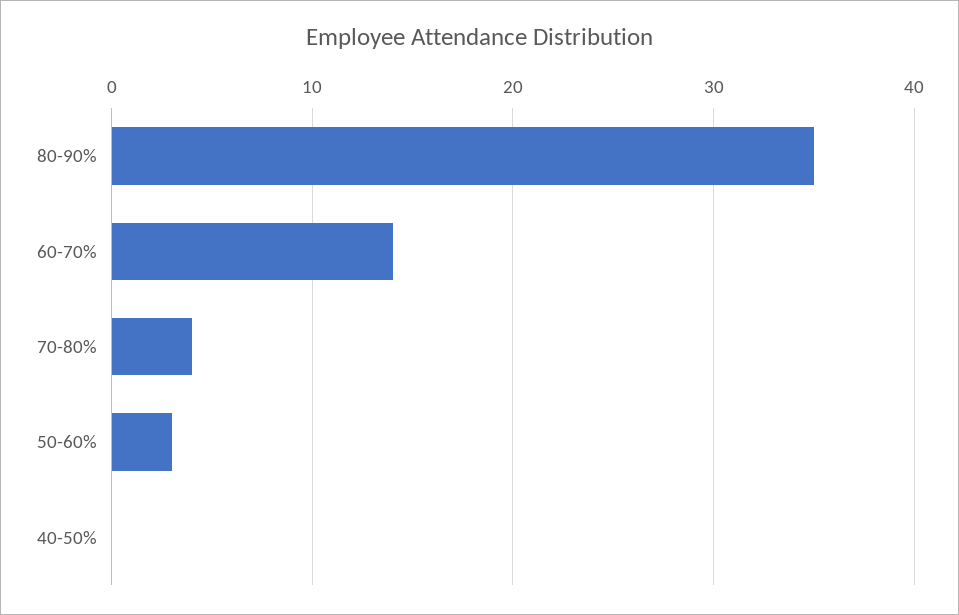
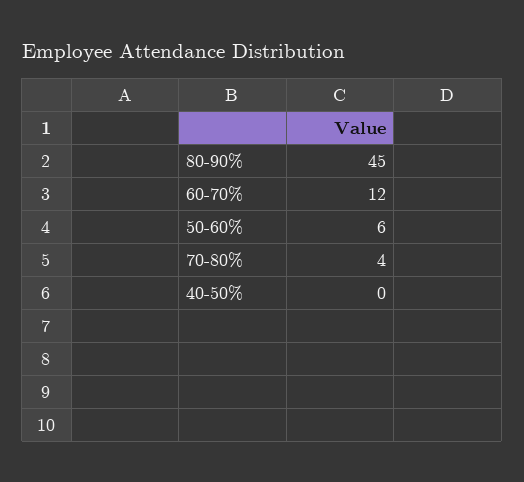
80-90%: 35 -> 45
60-70%: 14 -> 12
50-60%: 3 -> 6

